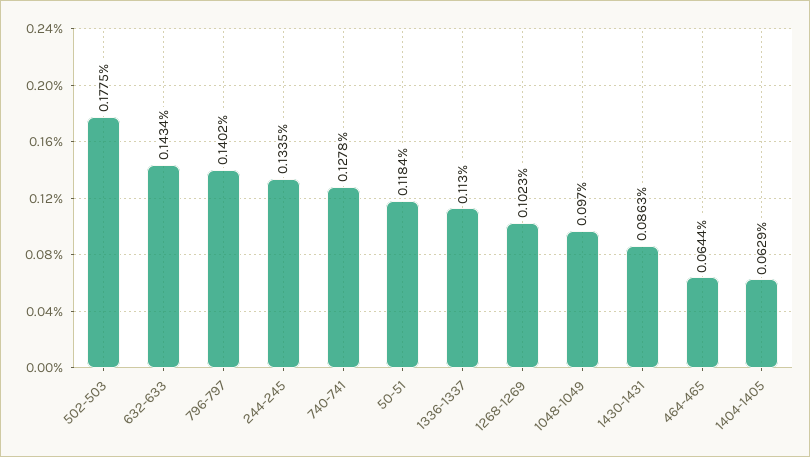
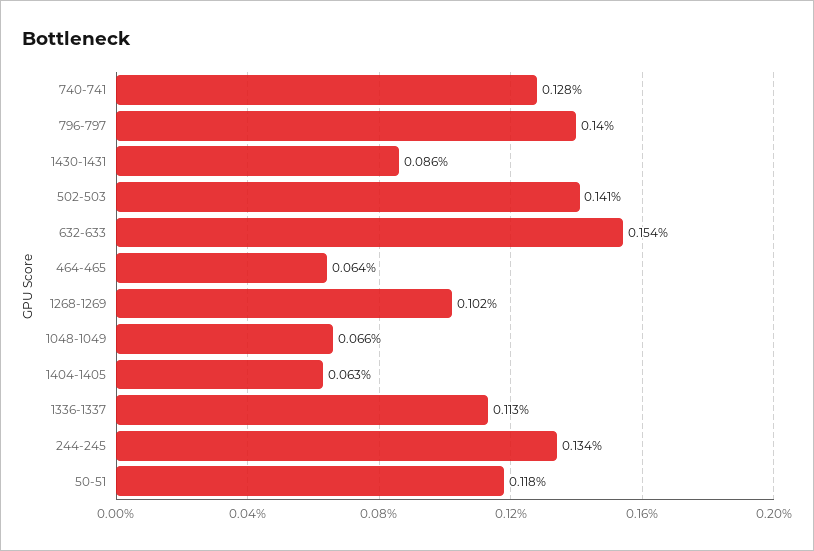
502-503: 0.1775 -> 0.141
632-633: 0.1434 -> 0.154
1048-1049: 0.097 -> 0.066

